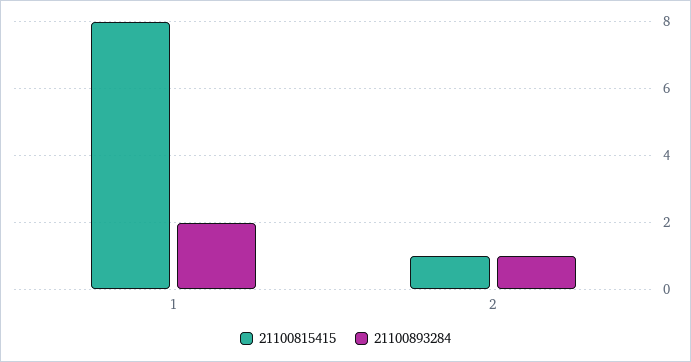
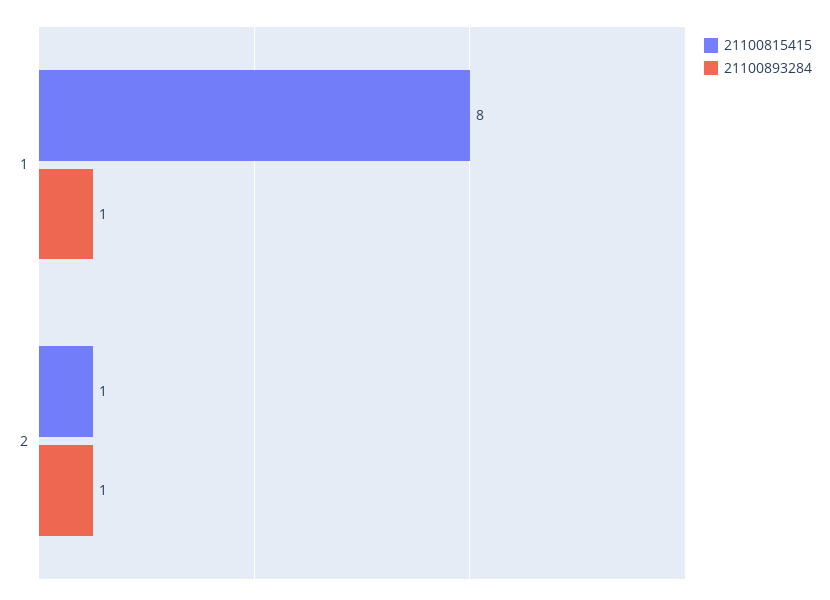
21100893284, 1: 2 -> 1

